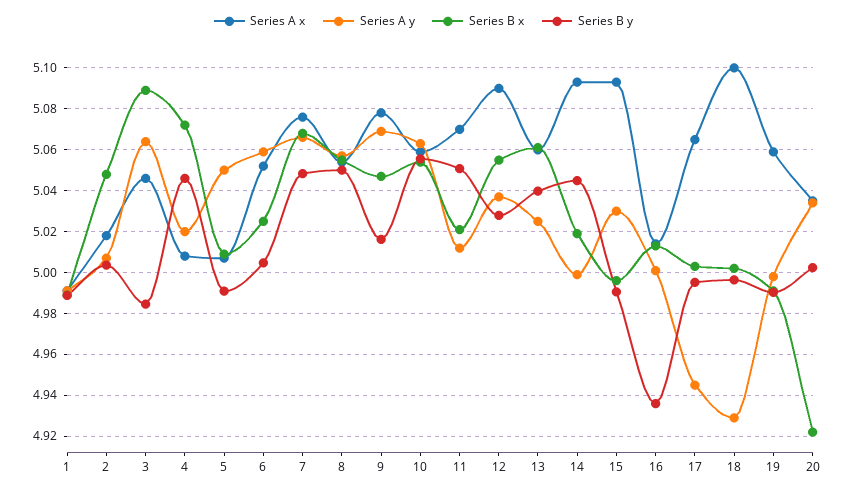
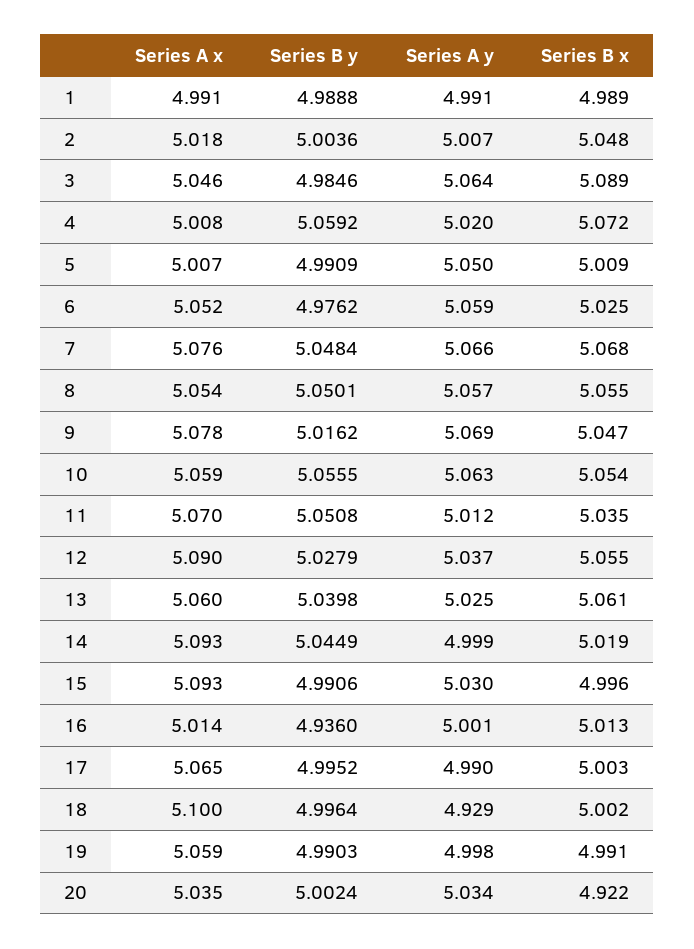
Series B y, 4: 5.045 -> 5.0592
Series B y, 6: 5.005 -> 4.9762
Series B x, 11: 5.02 -> 5.035
Series A y, 17: 4.945 -> 4.99

